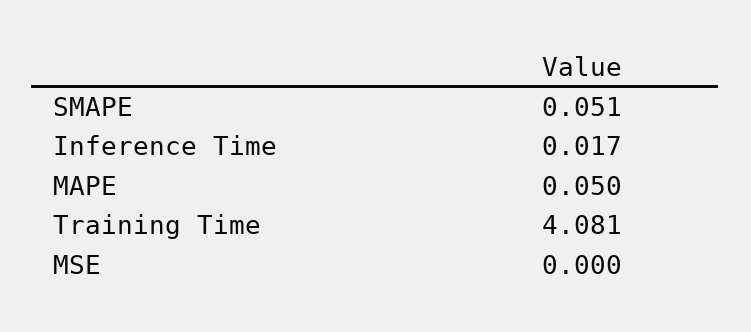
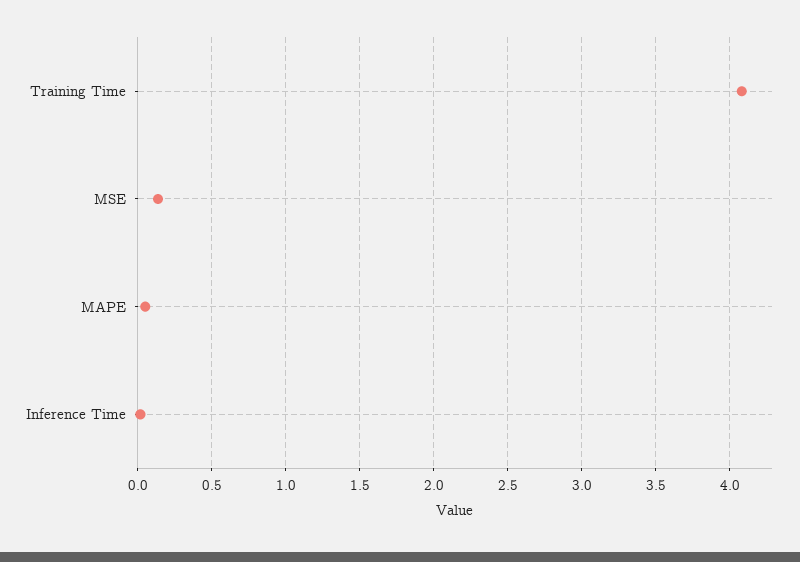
SMAPE: 0.051 -> none
MSE: 0 -> 0.15

